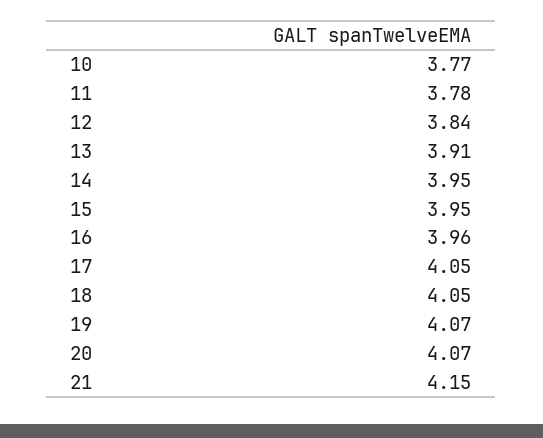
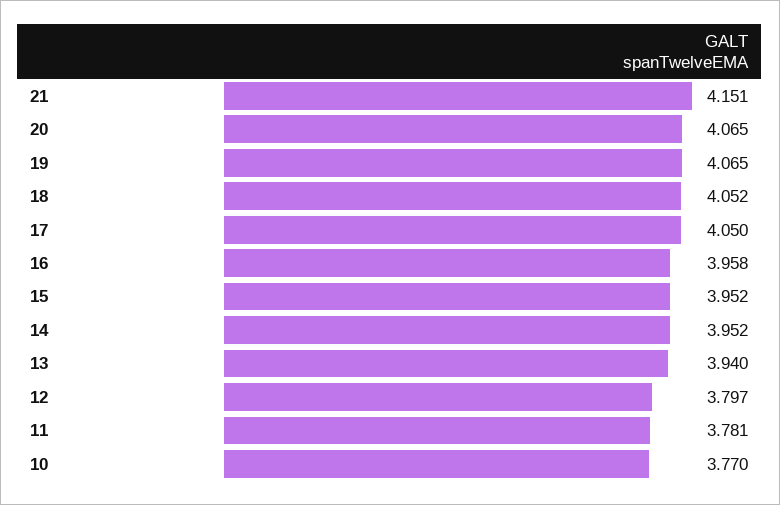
12: 3.84 -> 3.797
13: 3.91 -> 3.94

